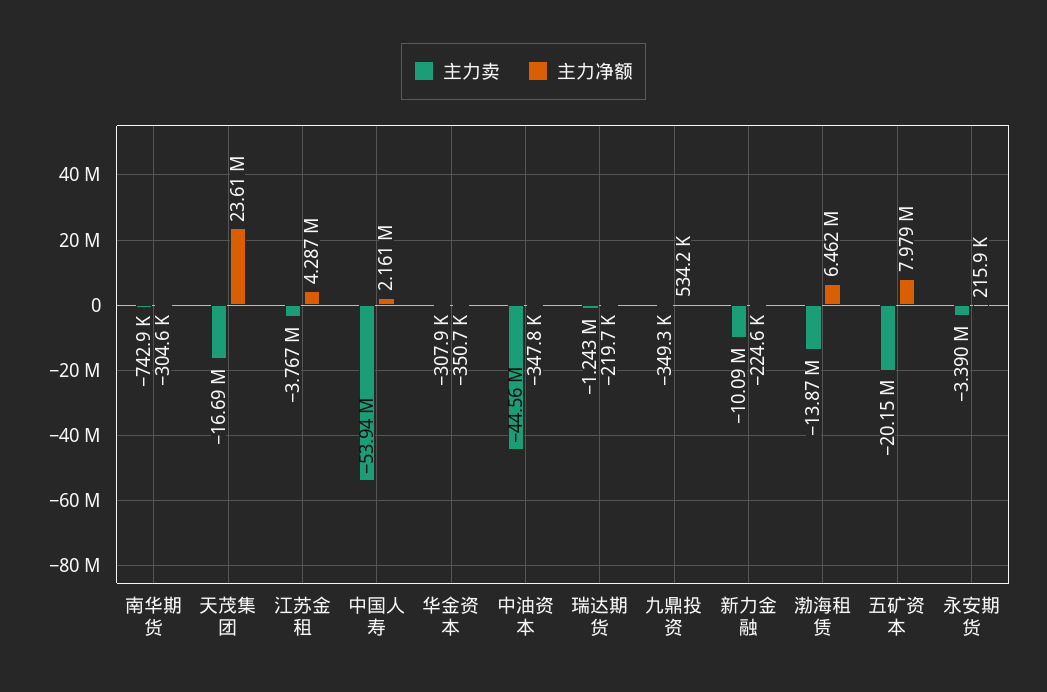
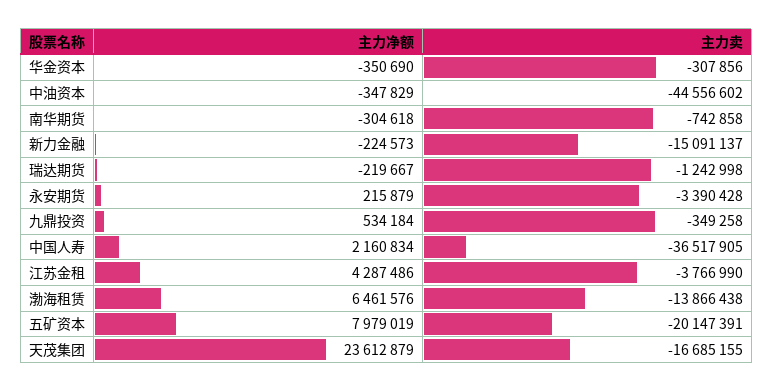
主力卖, 中国人寿: -53940000 -> -36517905
主力卖, 新力金融: -10090000 -> -15091137

